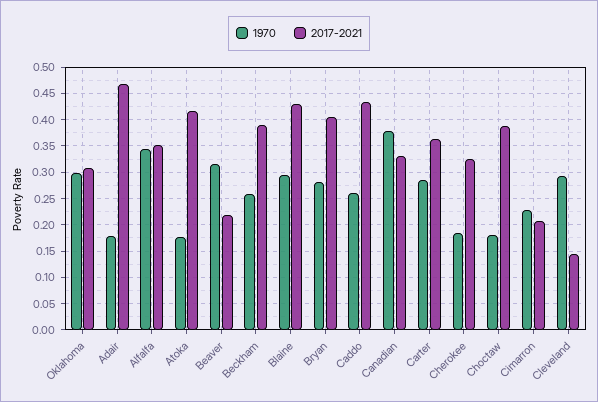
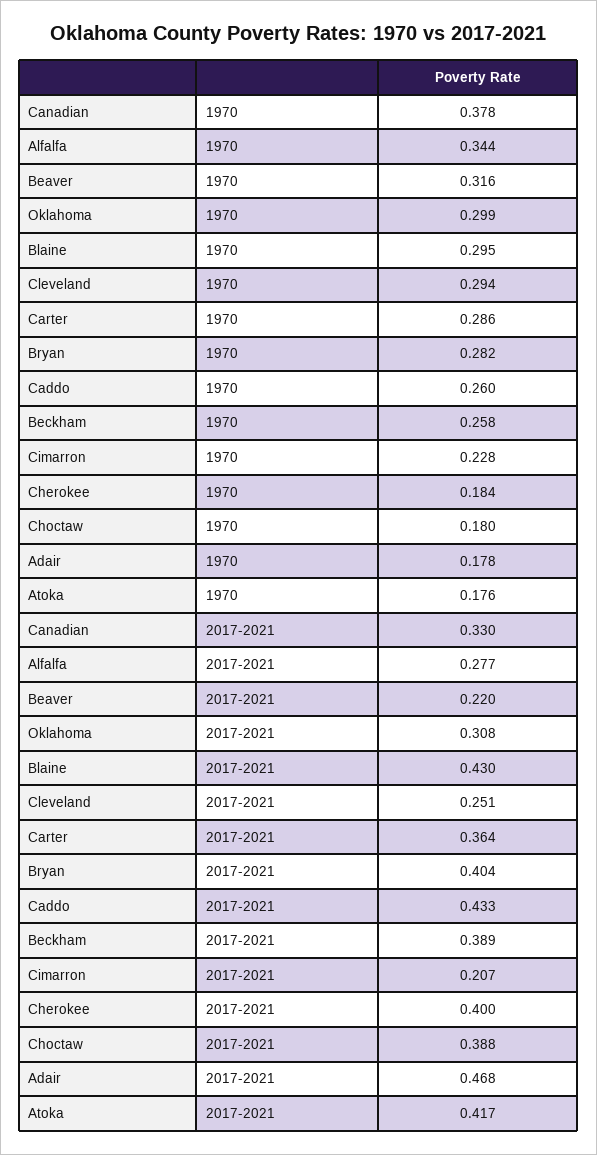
2017-2021, Alfalfa: 0.35 -> 0.277
2017-2021, Cherokee: 0.325 -> 0.4
2017-2021, Cleveland: 0.15 -> 0.251

